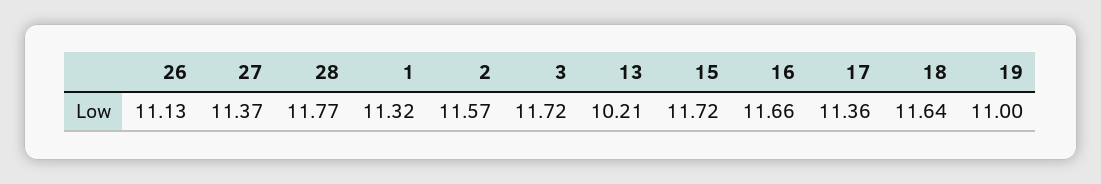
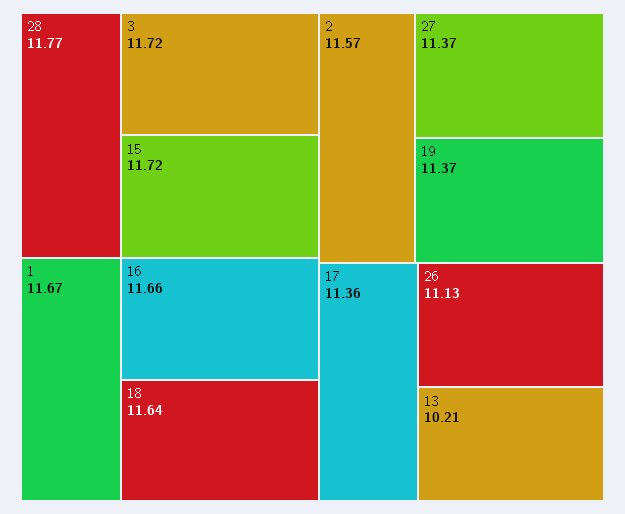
1: 11.32 -> 11.67
19: 11 -> 11.37

